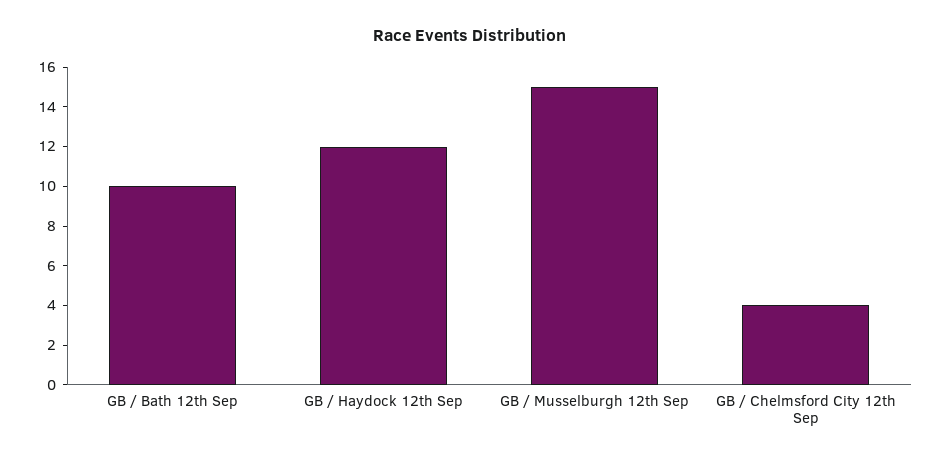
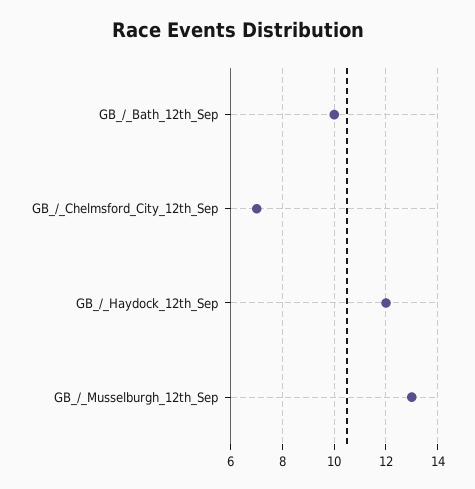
GB / Musselburgh 12th Sep: 15 -> 13
GB / Chelmsford City 12th Sep: 4 -> 7

